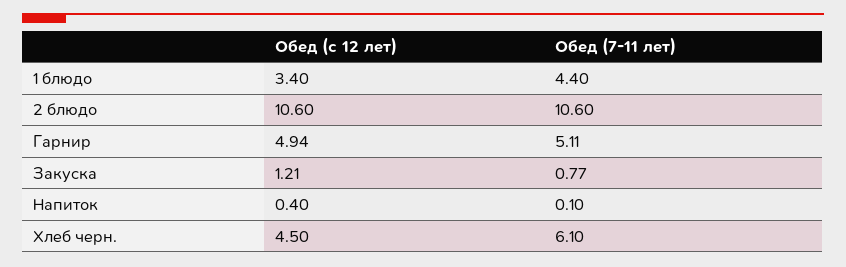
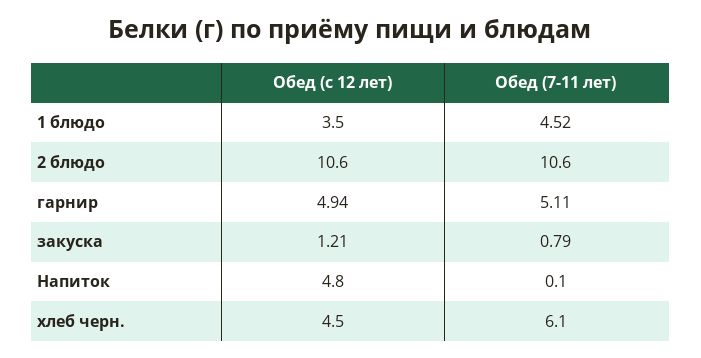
Обед (с 12 лет), 1 блюдо: 3.4 -> 3.5
Обед (7-11 лет), 1 блюдо: 4.4 -> 4.52
Обед (7-11 лет), Закуска: 0.77 -> 0.79
Обед (с 12 лет), Напиток: 0.4 -> 4.8

